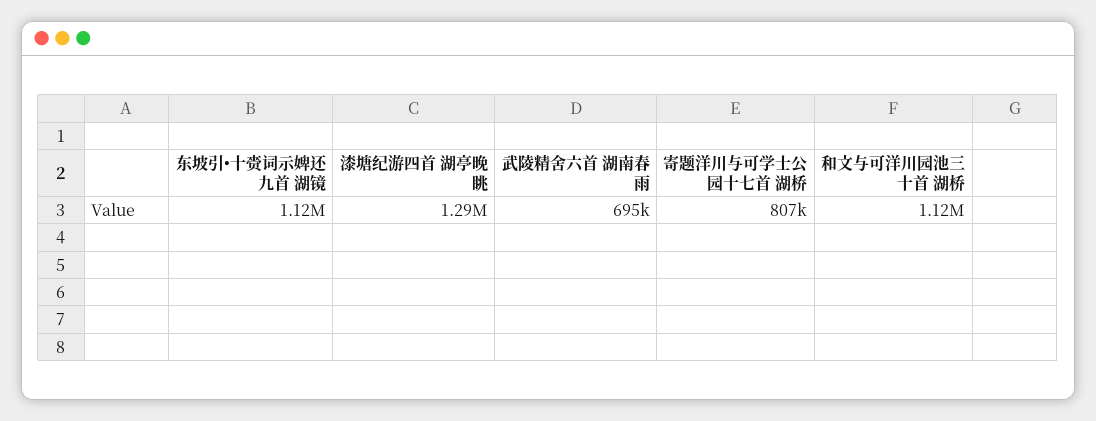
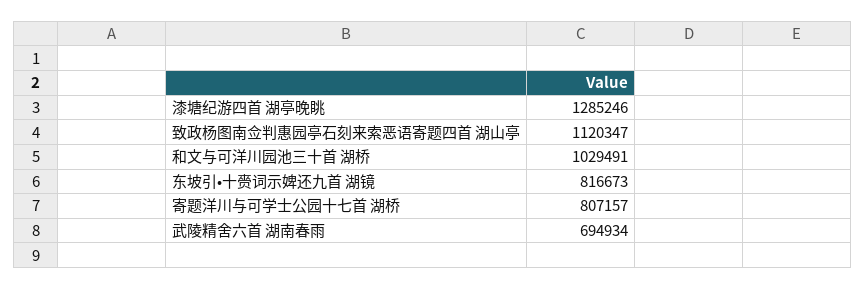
东坡引•十赍词示婢还九首 湖镜: 1120000 -> 816673
和文与可洋川园池三十首 湖桥: 1120000 -> 1029491
致政杨图南佥判惠园亭石刻来索恶语寄题四首 湖山亭: none -> 1120347

